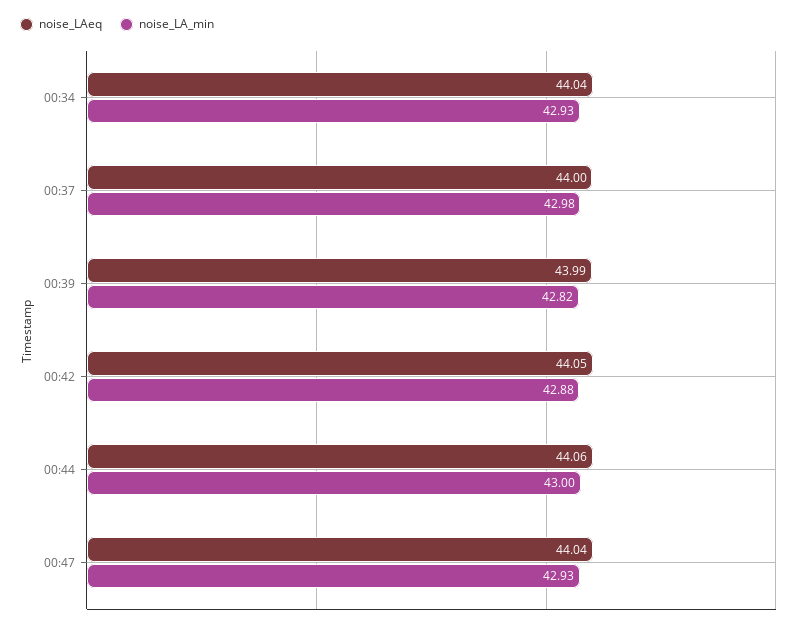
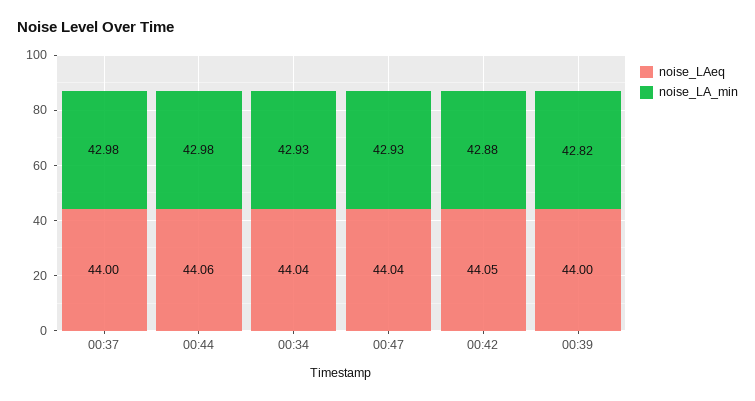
noise_LAeq, 00:39: 43.99 -> 44
noise_LA_min, 00:44: 43 -> 42.98

